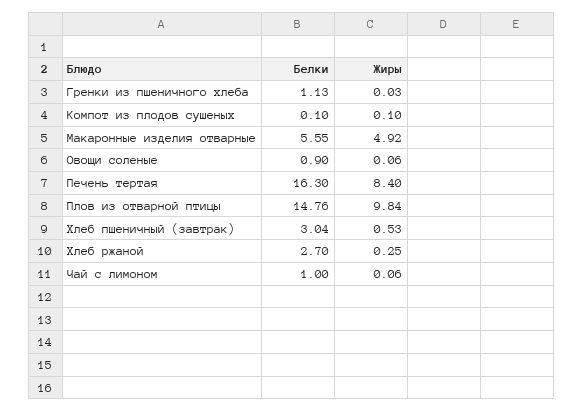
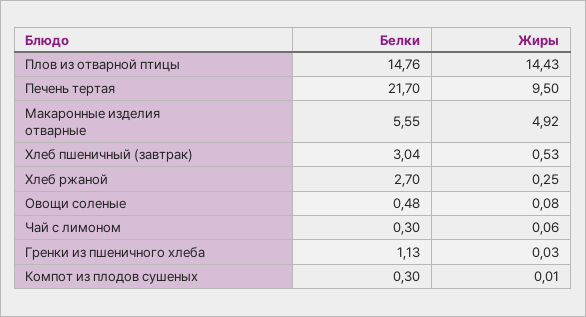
Белки, Компот из плодов сушеных: 0.1 -> 0.3
Жиры, Компот из плодов сушеных: 0.1 -> 0.01
Белки, Овощи соленые: 0.9 -> 0.48
Жиры, Овощи соленые: 0.06 -> 0.08
Белки, Печень тертая: 16.3 -> 21.7
Жиры, Печень тертая: 8.4 -> 9.5
Жиры, Плов из отварной птицы: 9.84 -> 14.43
Белки, Чай с лимоном: 1 -> 0.3

